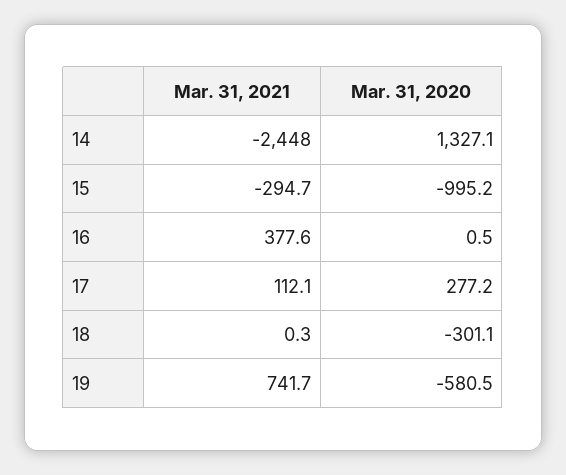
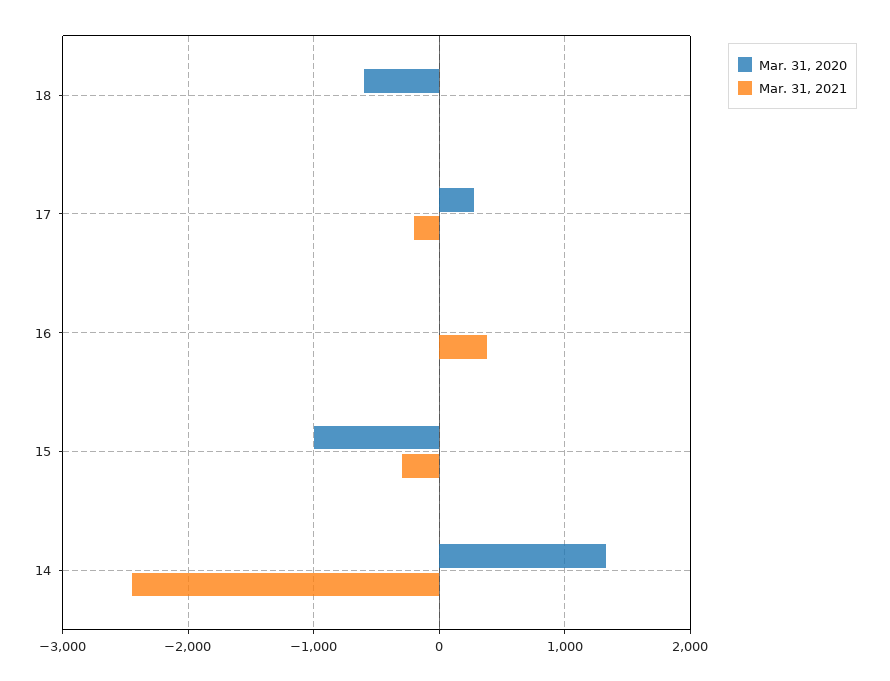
Mar. 31, 2021, 17: 112.1 -> -200
Mar. 31, 2020, 18: -301.1 -> -600
Mar. 31, 2021, 19: 741.7 -> none
Mar. 31, 2020, 19: -580.5 -> none

